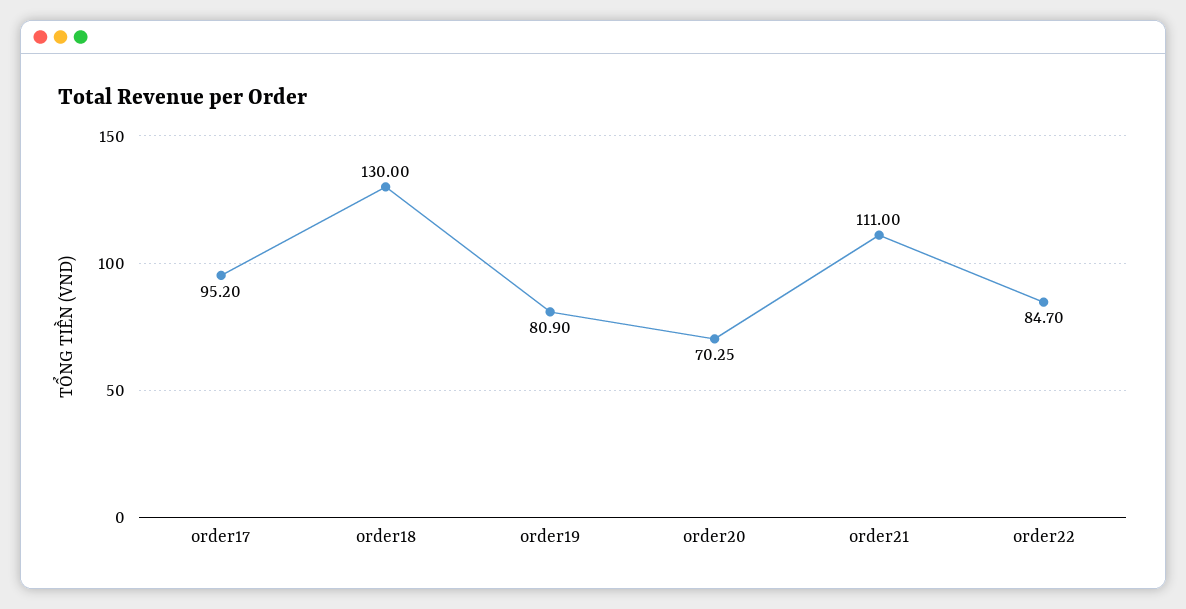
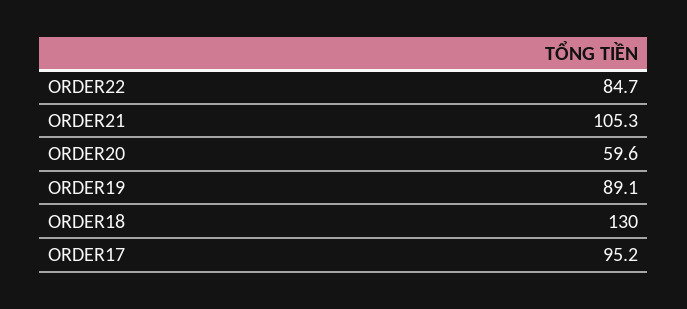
order19: 80.9 -> 89.1
order20: 70.25 -> 59.6
order21: 111 -> 105.3

